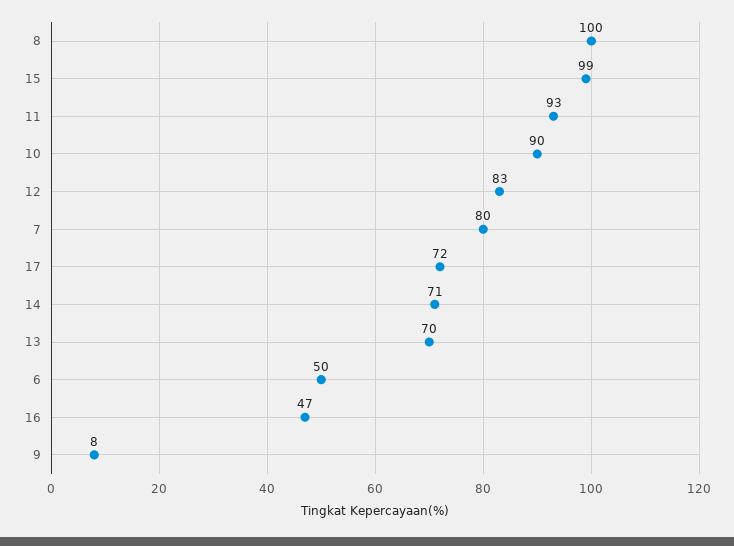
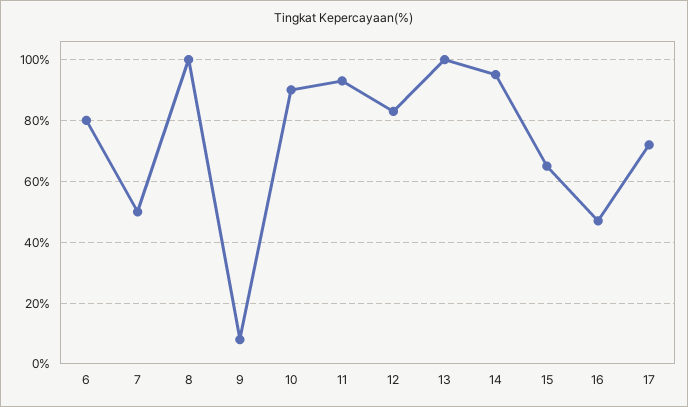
15: 99 -> 65
7: 80 -> 50
14: 71 -> 95
13: 70 -> 100
6: 50 -> 80

